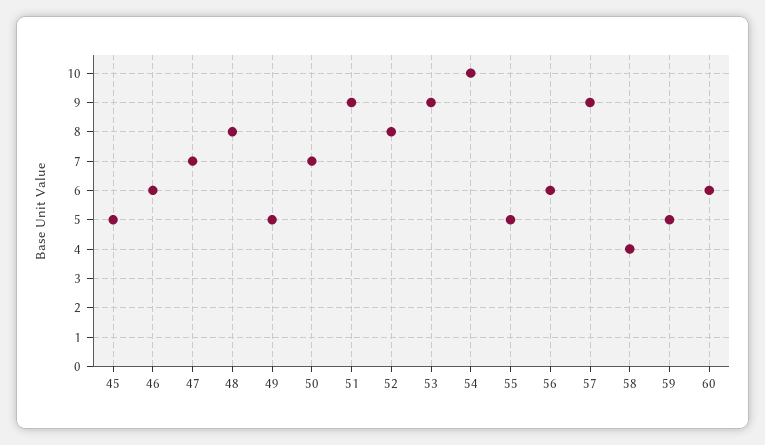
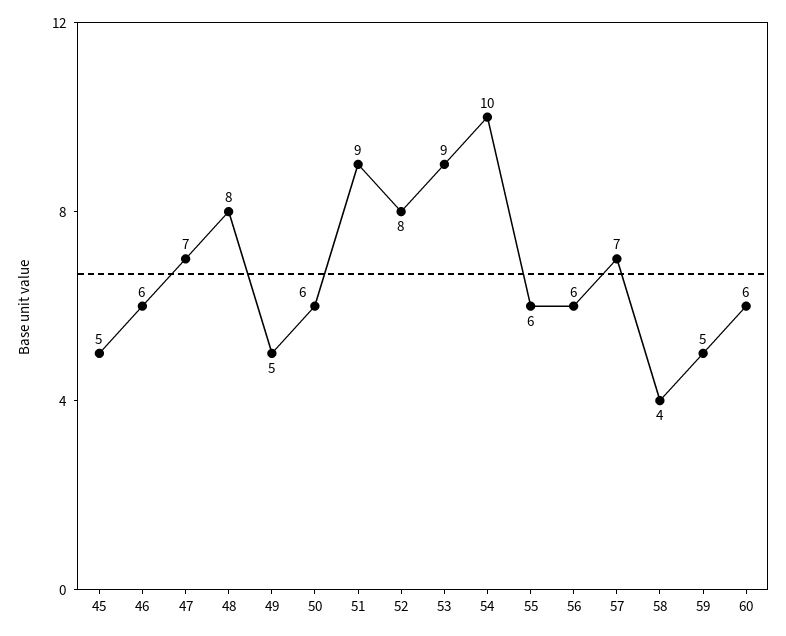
50: 7 -> 6
55: 5 -> 6
57: 9 -> 7

